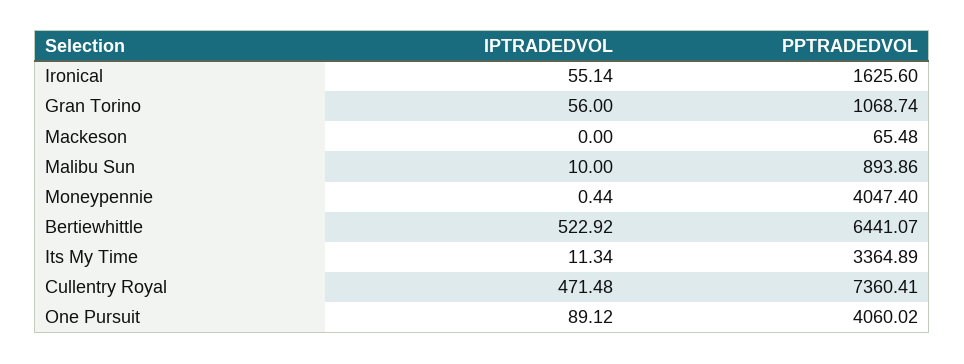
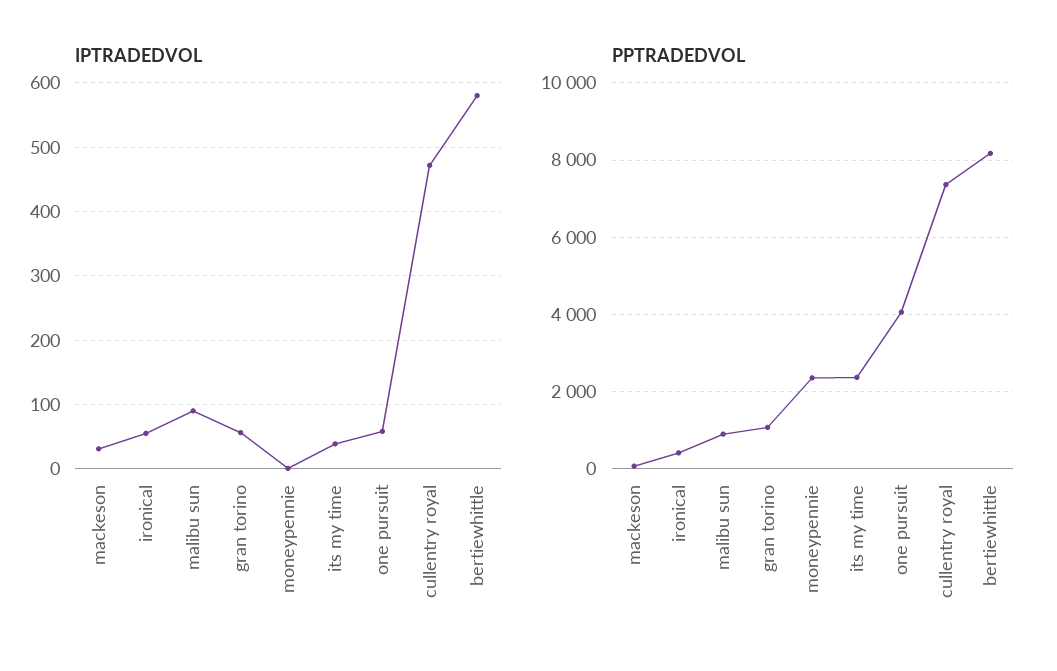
PPTRADEDVOL, Ironical: 1625.6 -> 400
IPTRADEDVOL, Mackeson: 0 -> 30
IPTRADEDVOL, Malibu Sun: 10 -> 90
PPTRADEDVOL, Moneypennie: 4047.4 -> 2400
IPTRADEDVOL, Bertiewhittle: 522.92 -> 580
PPTRADEDVOL, Bertiewhittle: 6441.07 -> 8200
IPTRADEDVOL, Its My Time: 11.34 -> 40
PPTRADEDVOL, Its My Time: 3364.89 -> 2400
IPTRADEDVOL, One Pursuit: 89.12 -> 60

